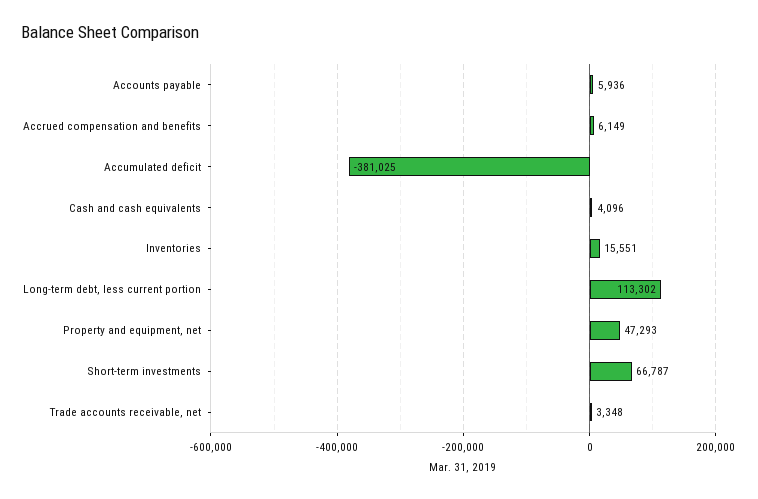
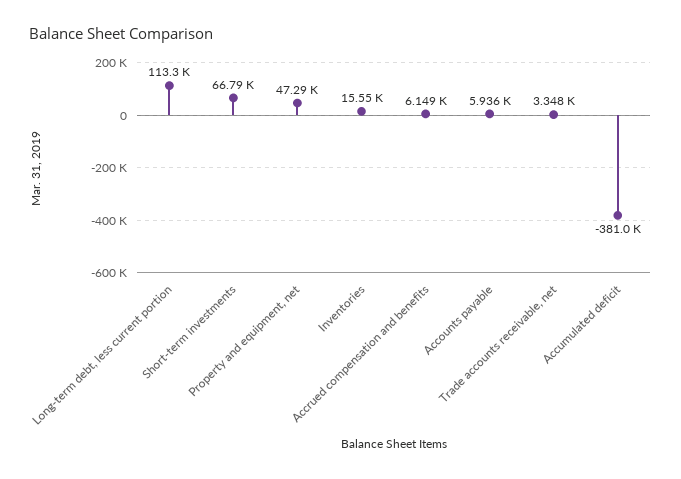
Cash and cash equivalents: 4096 -> none

